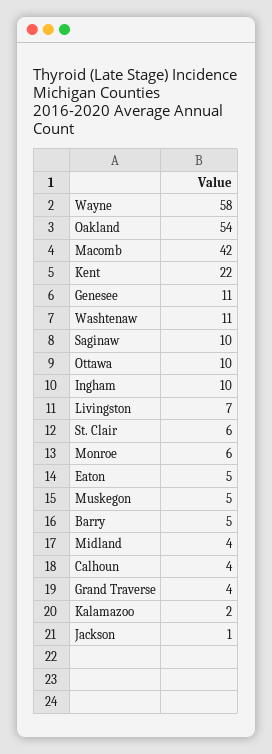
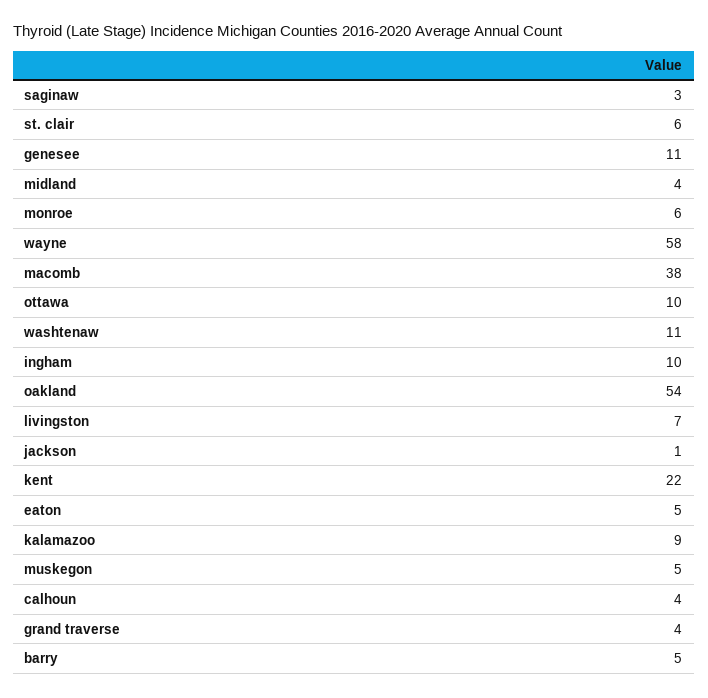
Macomb: 42 -> 38
Saginaw: 10 -> 3
Kalamazoo: 2 -> 9

